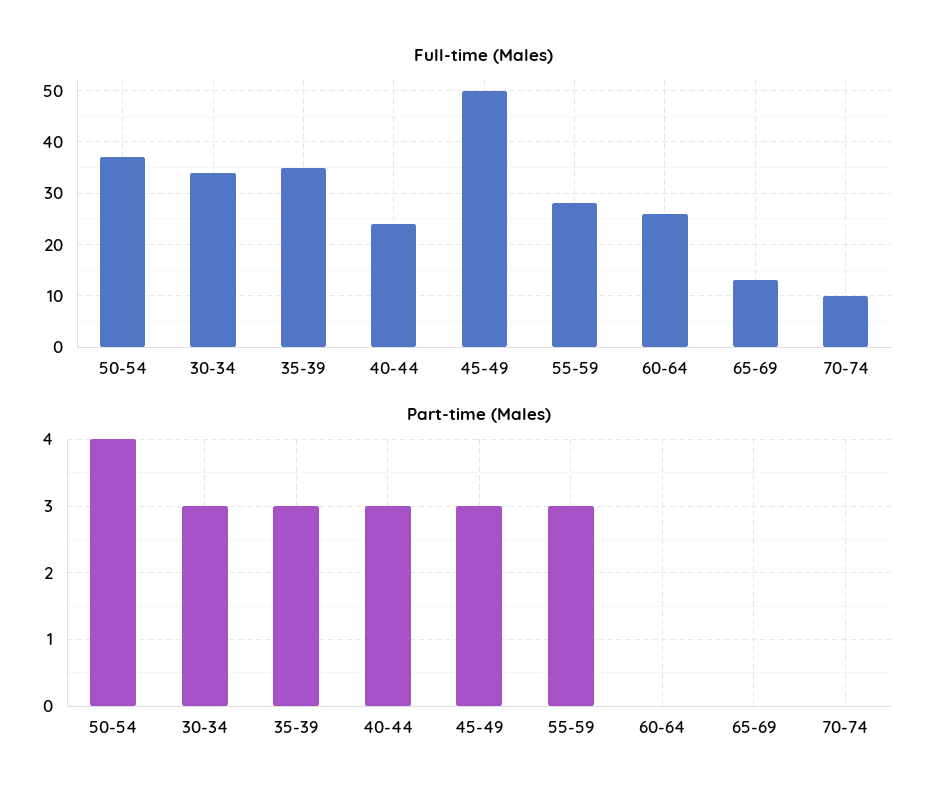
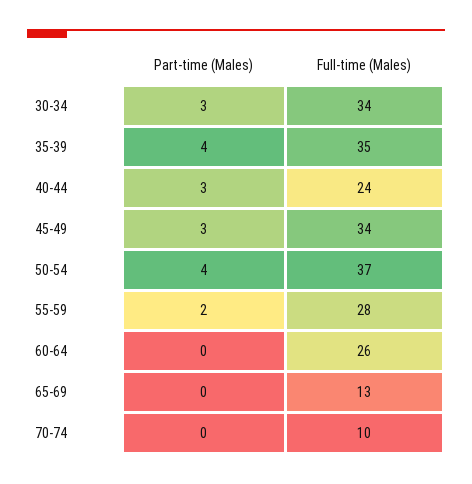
Full-time (Males), 45-49: 50 -> 34
Part-time (Males), 35-39: 3 -> 4
Part-time (Males), 55-59: 3 -> 2

